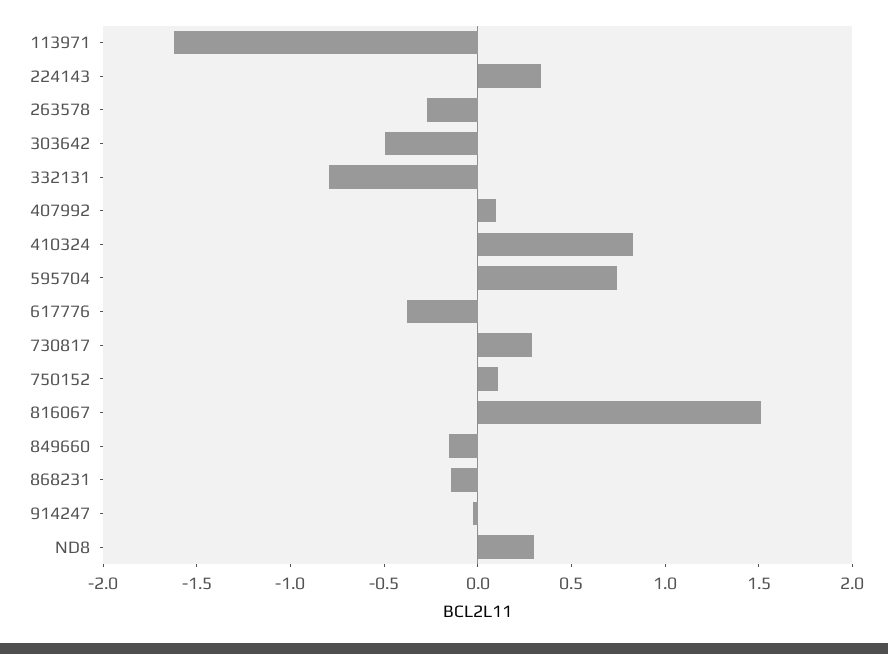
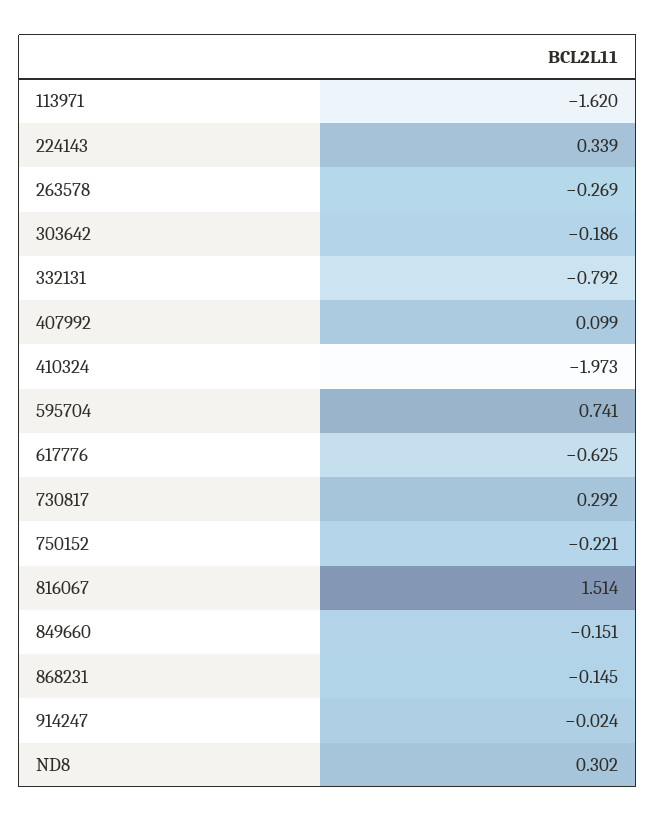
303642: -0.5 -> -0.186
410324: 0.8 -> -1.973
617776: -0.4 -> -0.625
750152: 0.1 -> -0.221

